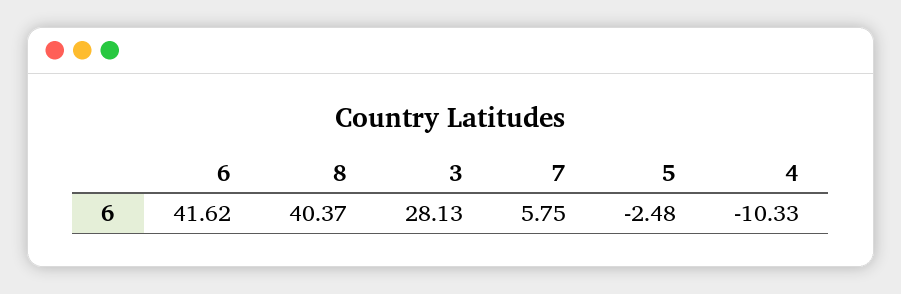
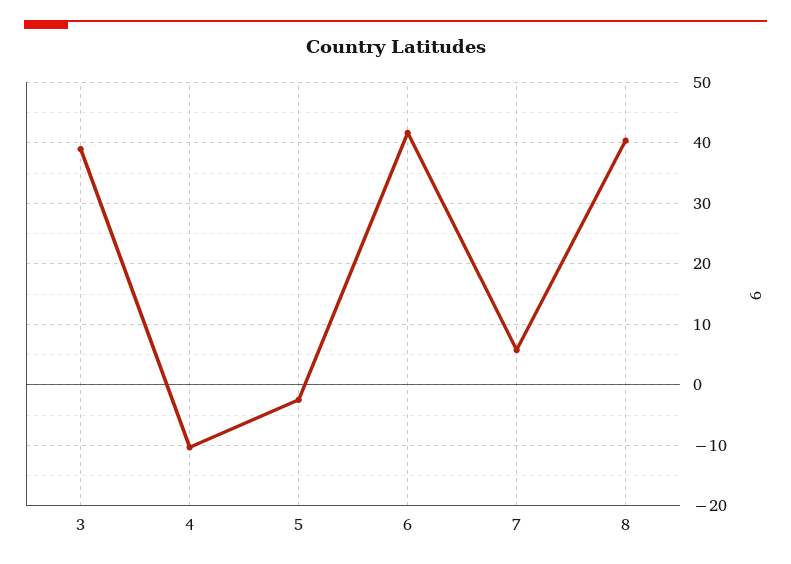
3: 28.13 -> 39

